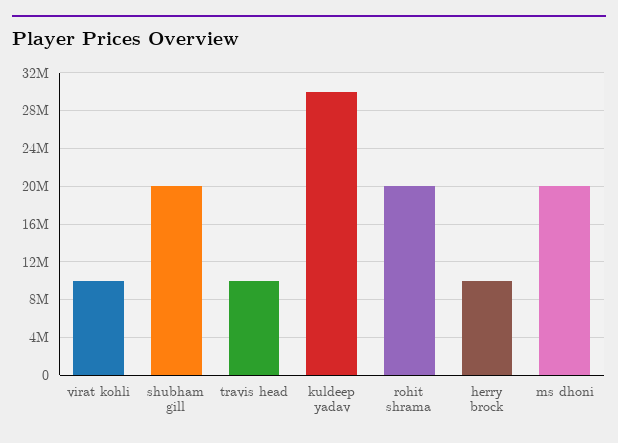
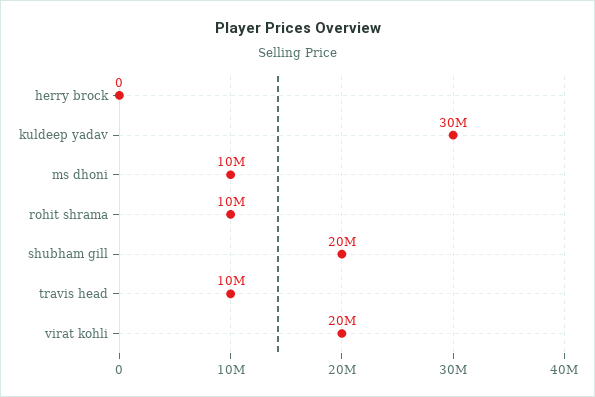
virat kohli: 10000000 -> 20000000
rohit shrama: 20000000 -> 10000000
herry brock: 10000000 -> 0
ms dhoni: 20000000 -> 10000000

